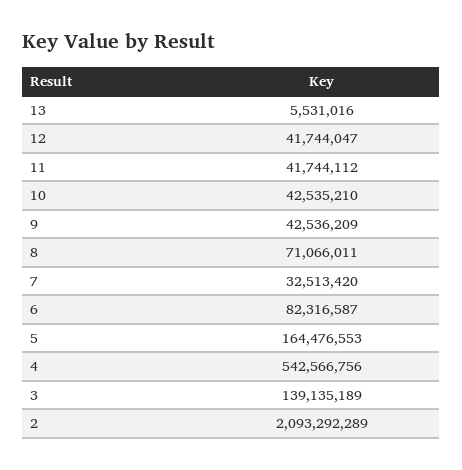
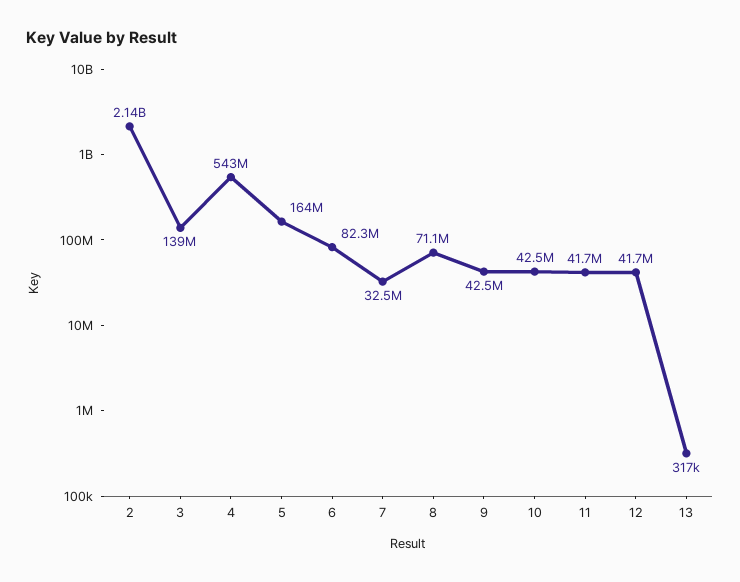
13: 5531016 -> 317000
2: 2093292289 -> 2140000000

